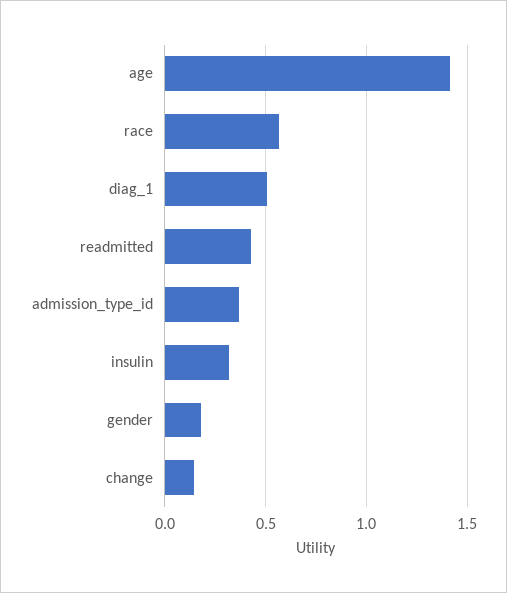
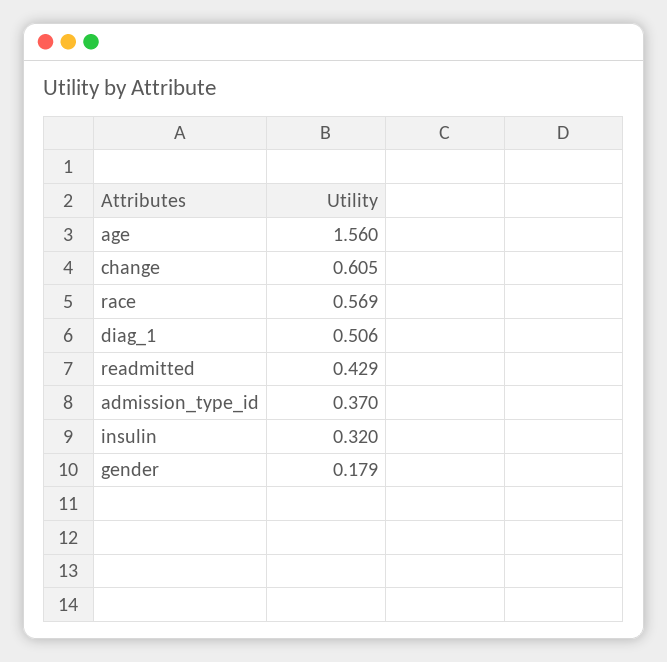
age: 1.4 -> 1.56
change: 0.15 -> 0.605

